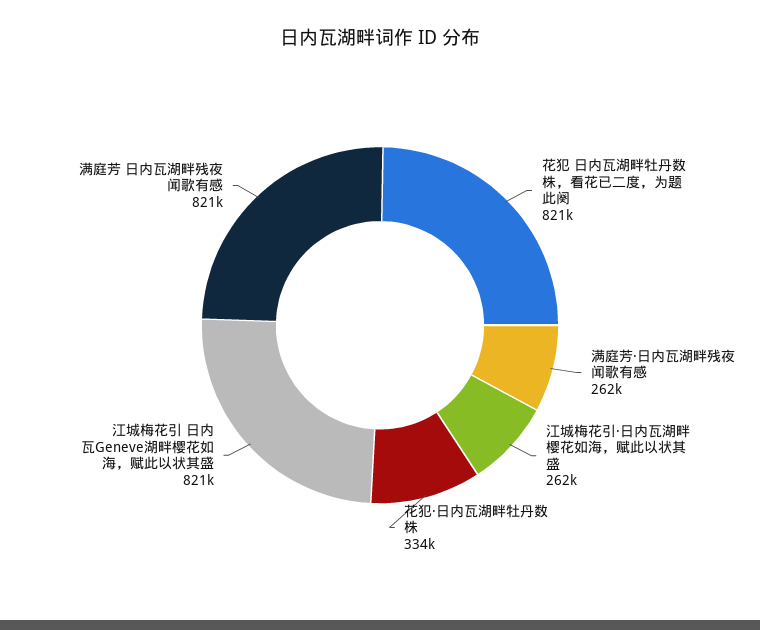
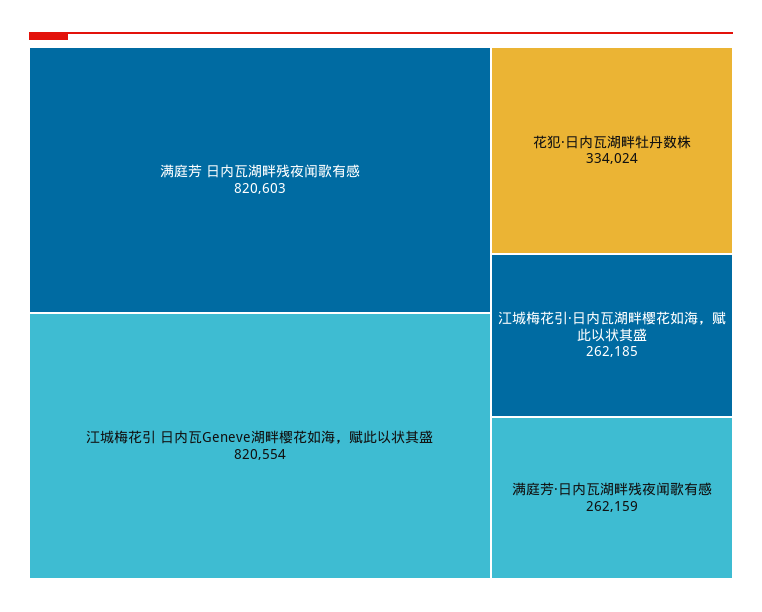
花犯 日内瓦湖畔牡丹数株，看花已二度，为题此阕: 821000 -> none

